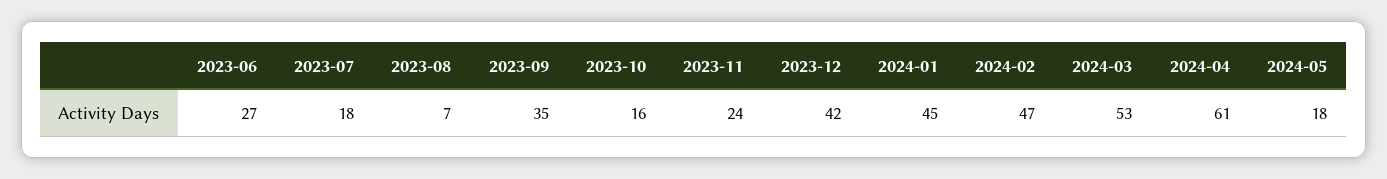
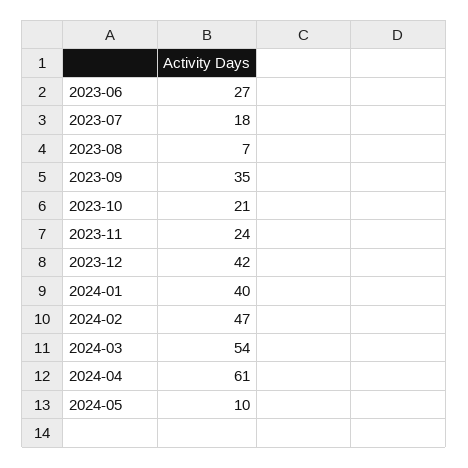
2023-10: 16 -> 21
2024-01: 45 -> 40
2024-03: 53 -> 54
2024-05: 18 -> 10

